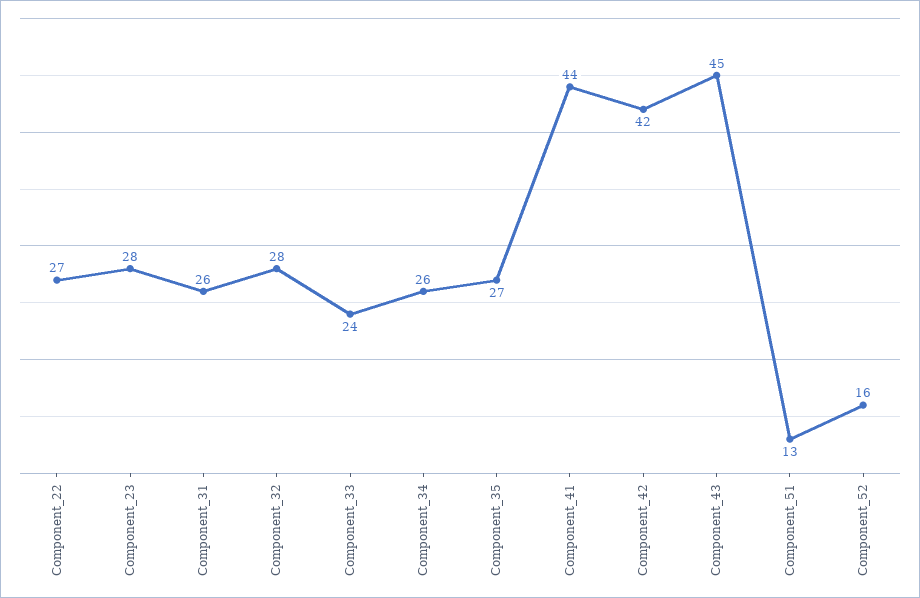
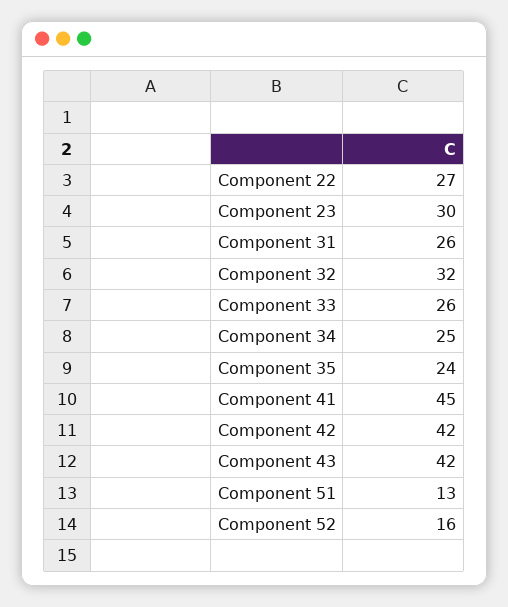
Component_23: 28 -> 30
Component_32: 28 -> 32
Component_33: 24 -> 26
Component_34: 26 -> 25
Component_35: 27 -> 24
Component_41: 44 -> 45
Component_43: 45 -> 42

